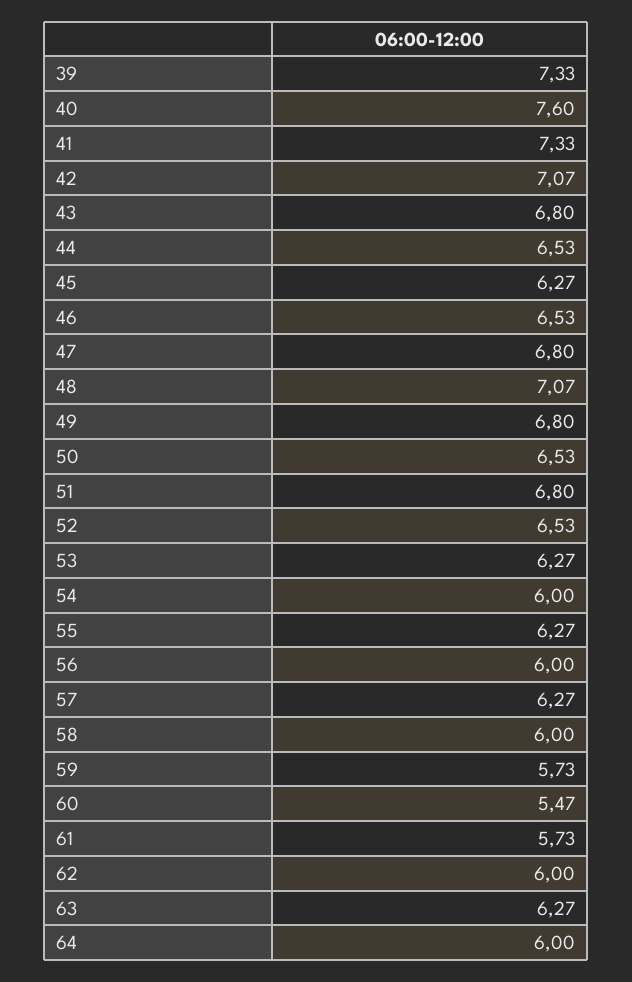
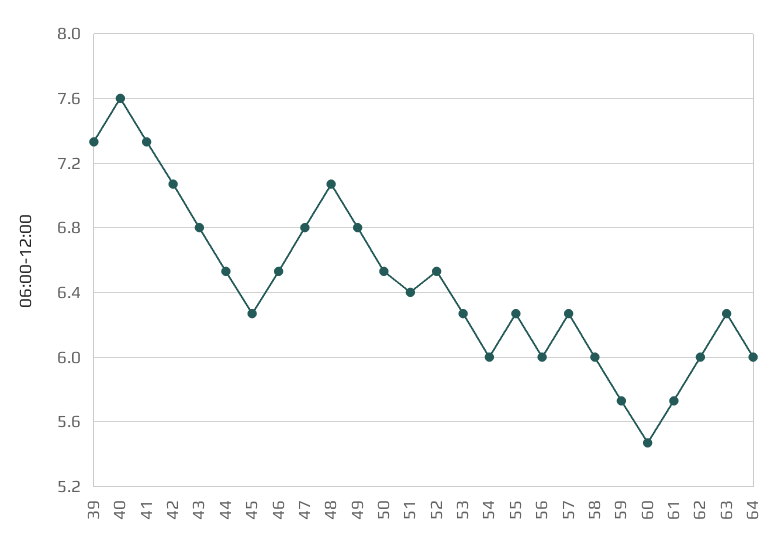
51: 6.8 -> 6.4

